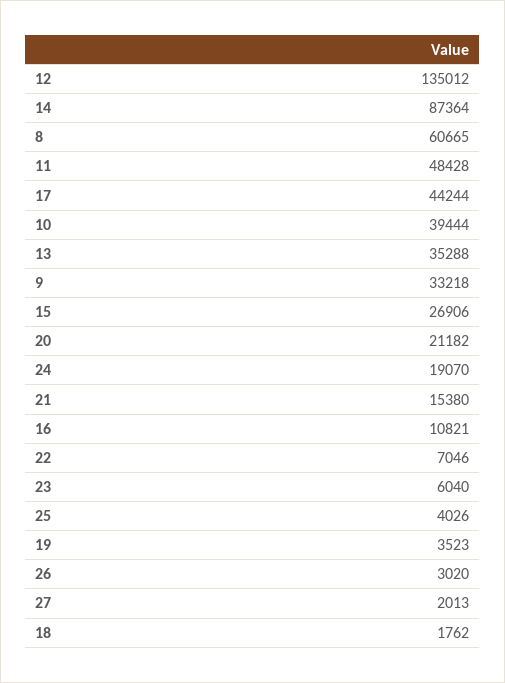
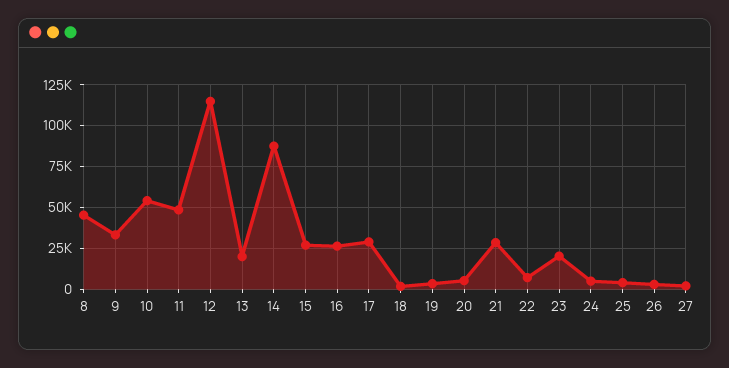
12: 135012 -> 115000
8: 60665 -> 45000
17: 44244 -> 30000
10: 39444 -> 55000
13: 35288 -> 20000
20: 21182 -> 5000
24: 19070 -> 5000
21: 15380 -> 30000
16: 10821 -> 25000
23: 6040 -> 20000

